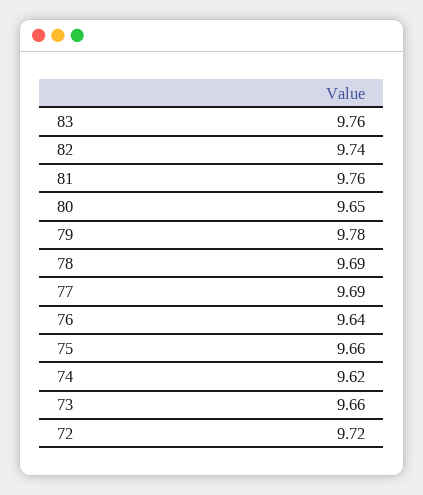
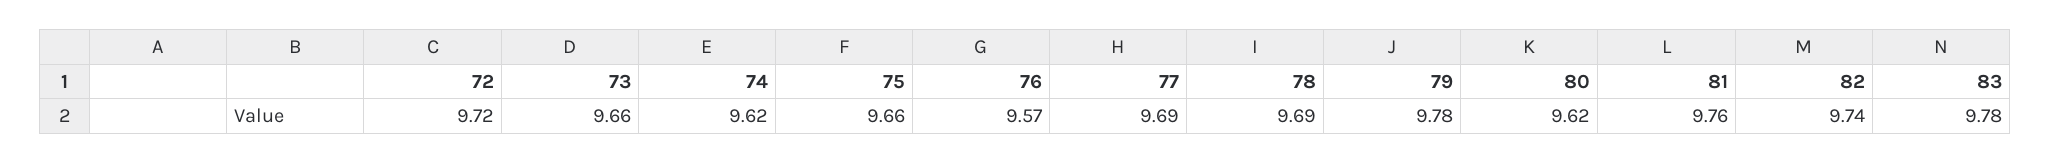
83: 9.76 -> 9.78
80: 9.65 -> 9.62
76: 9.64 -> 9.57

